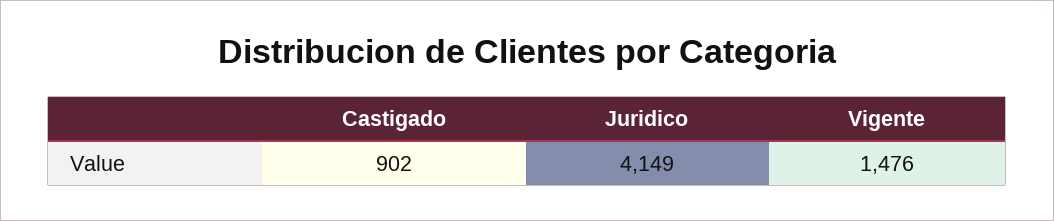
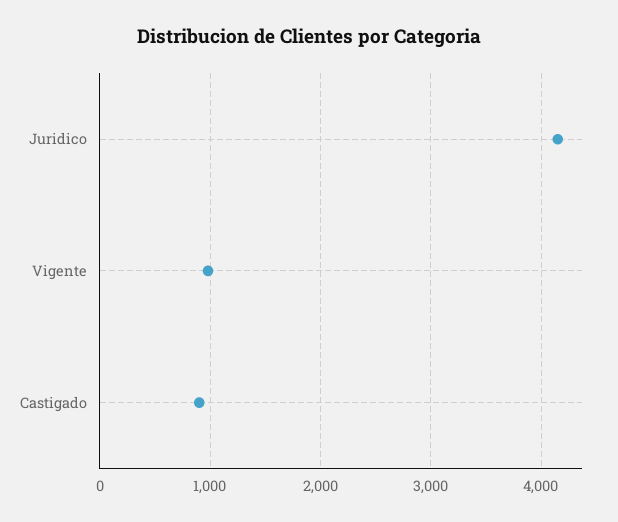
Vigente: 1476 -> 1000

